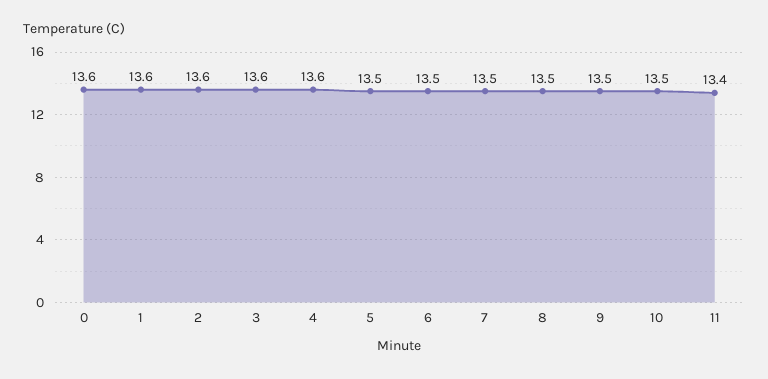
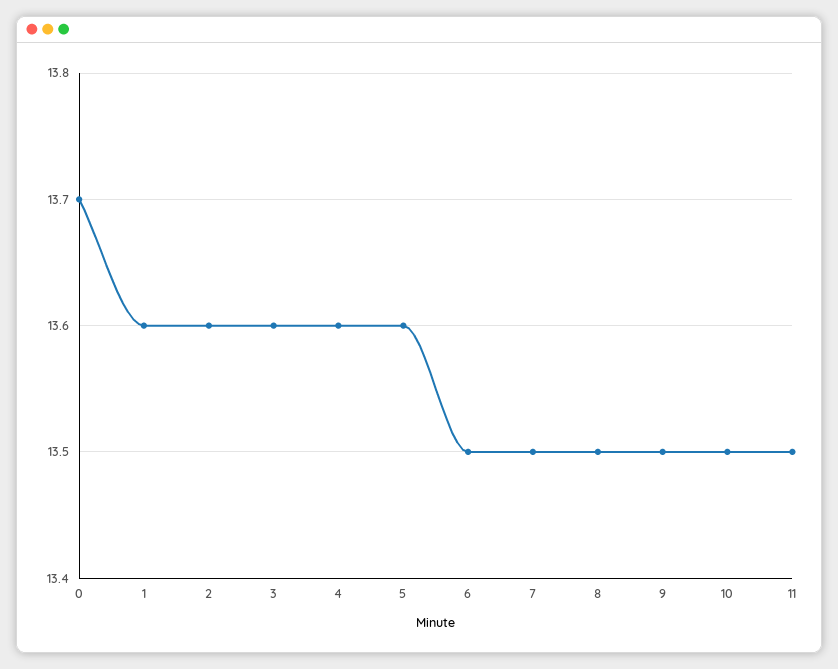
0: 13.6 -> 13.7
5: 13.5 -> 13.6
11: 13.4 -> 13.5

